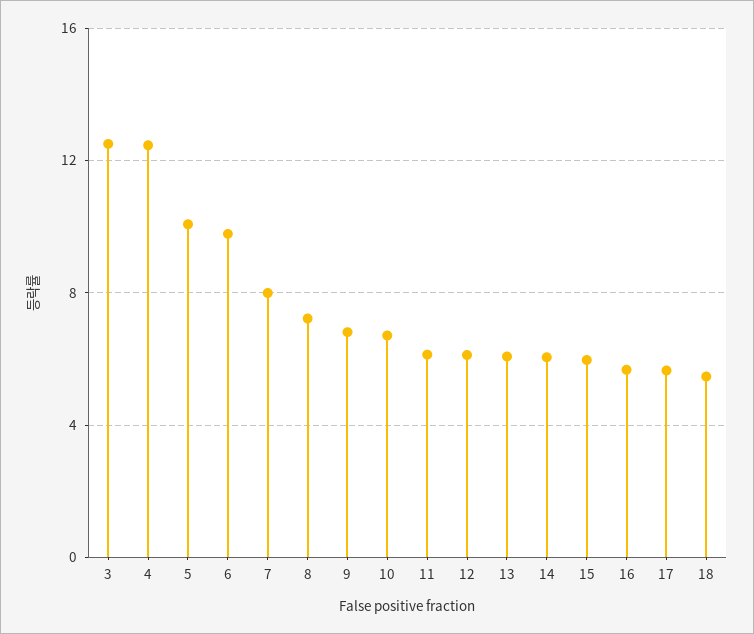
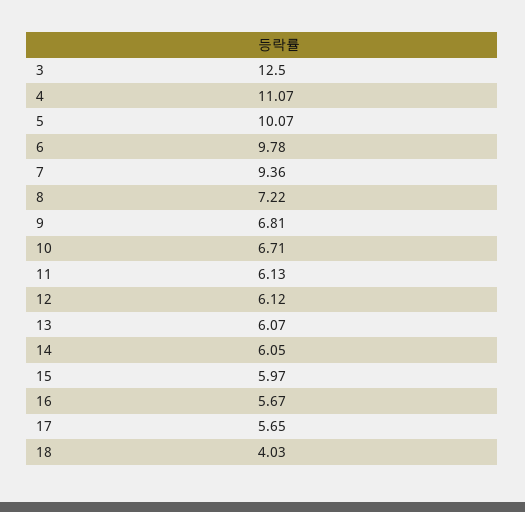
4: 12.5 -> 11.07
7: 8 -> 9.36
18: 5.5 -> 4.03

